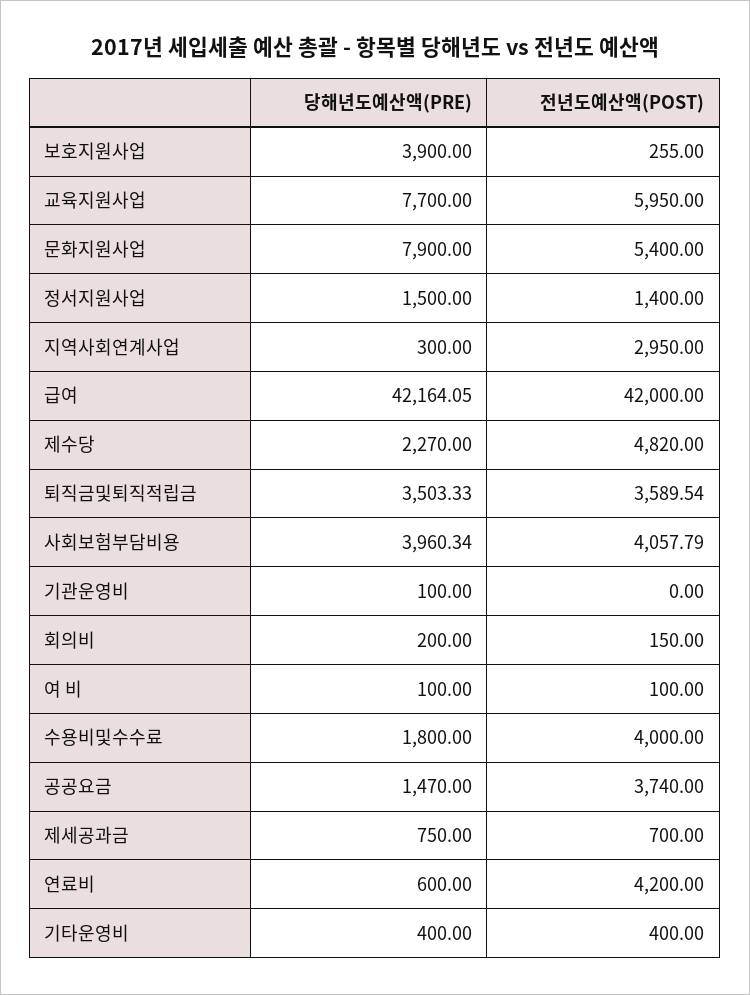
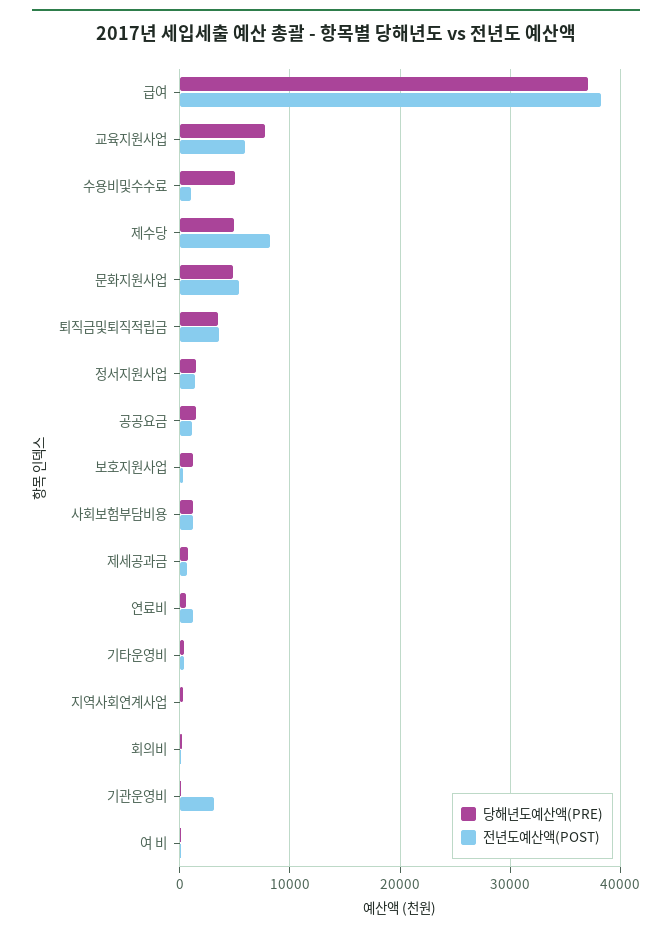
당해년도예산액(PRE), 보호지원사업: 3900 -> 1000
당해년도예산액(PRE), 문화지원사업: 7900 -> 5000
전년도예산액(POST), 지역사회연계사업: 2950 -> 0
당해년도예산액(PRE), 급여: 42164.05 -> 37000
전년도예산액(POST), 급여: 42000 -> 38000
당해년도예산액(PRE), 제수당: 2270 -> 5000
전년도예산액(POST), 제수당: 4820 -> 8000
당해년도예산액(PRE), 사회보험부담비용: 3960.34 -> 1000
전년도예산액(POST), 사회보험부담비용: 4057.79 -> 1000
전년도예산액(POST), 기관운영비: 0 -> 3000
당해년도예산액(PRE), 수용비및수수료: 1800 -> 5000
전년도예산액(POST), 수용비및수수료: 4000 -> 1000
전년도예산액(POST), 공공요금: 3740 -> 1000
전년도예산액(POST), 연료비: 4200 -> 1000

